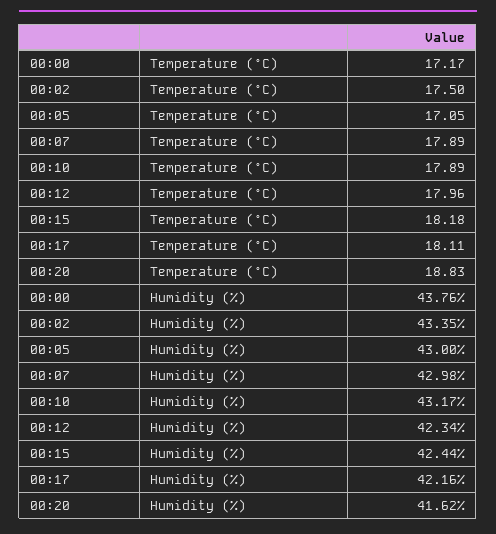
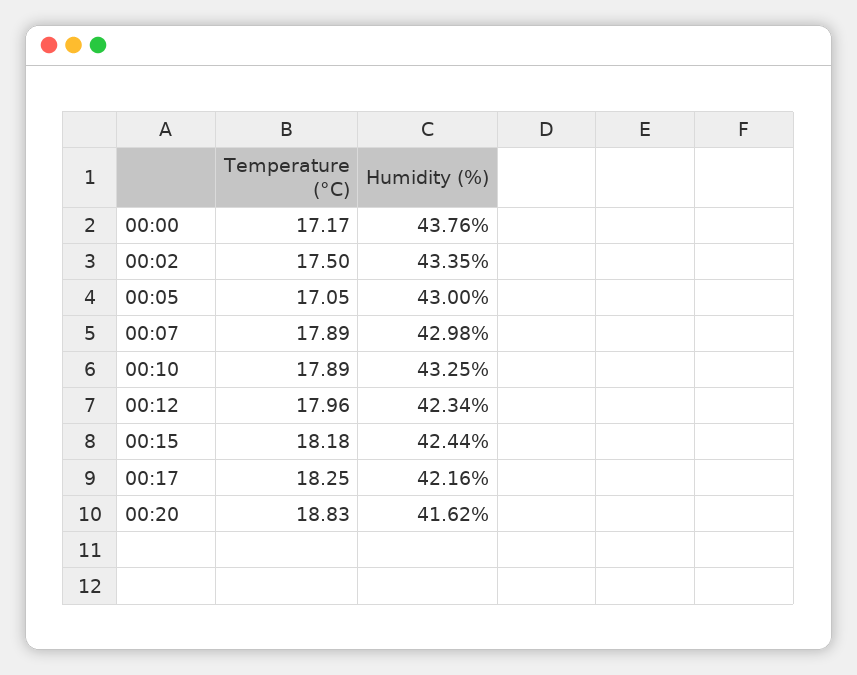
00:17, Temperature (°C): 18.11 -> 18.25
00:10, Humidity (%): 43.17 -> 43.25

